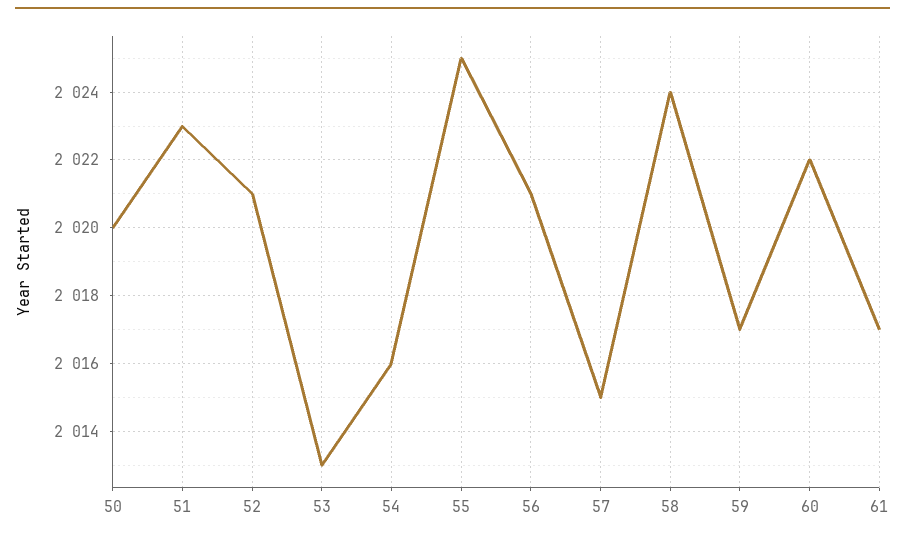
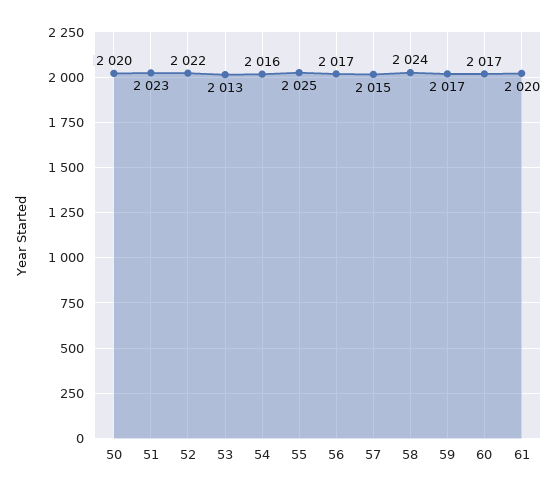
52: 2021 -> 2022
56: 2021 -> 2017
60: 2022 -> 2017
61: 2017 -> 2020

